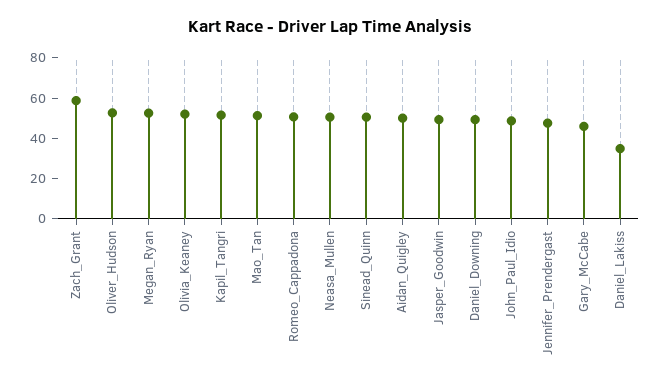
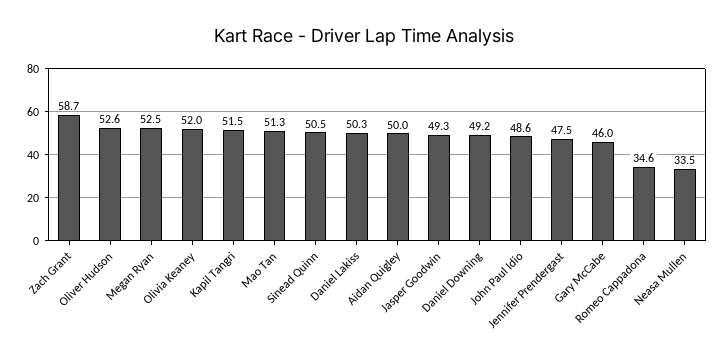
Romeo_Cappadona: 50 -> 34.6
Neasa_Mullen: 50 -> 33.5
Daniel_Lakiss: 35 -> 50.3

